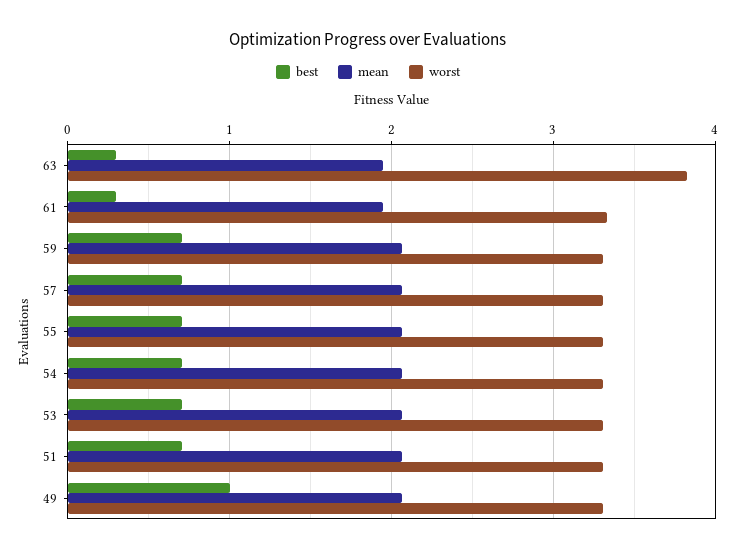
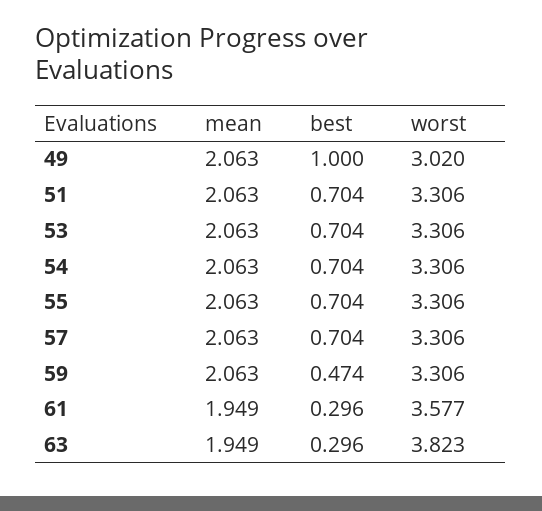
worst, 61: 3.3 -> 3.577
best, 59: 0.7 -> 0.474
worst, 49: 3.3 -> 3.02

